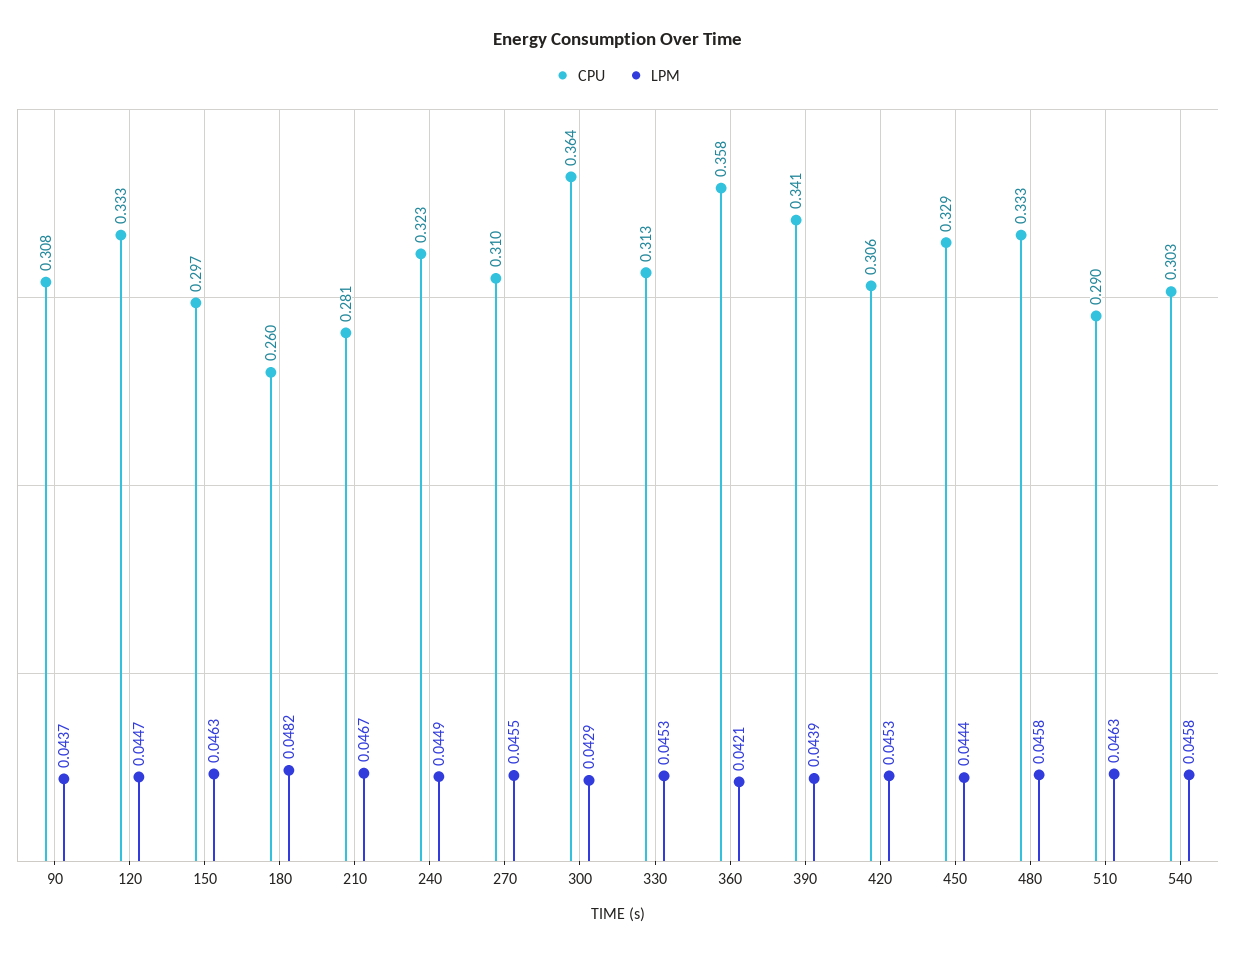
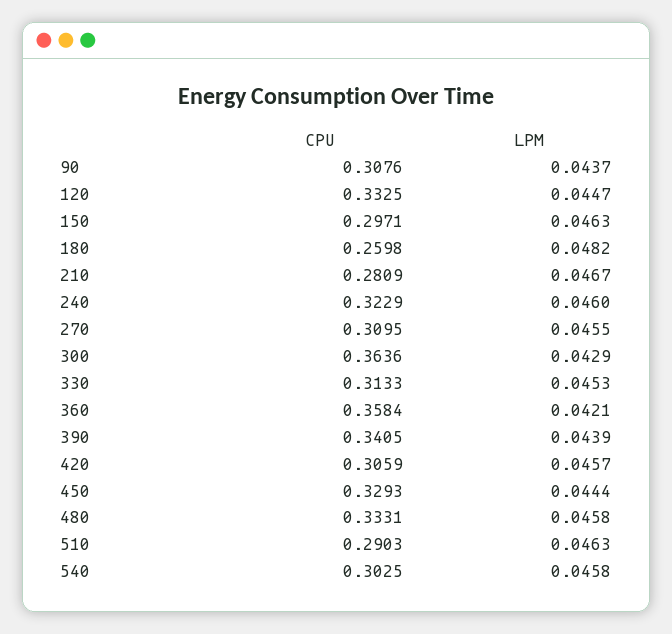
LPM, 240: 0.0449 -> 0.046
LPM, 420: 0.0453 -> 0.0457

